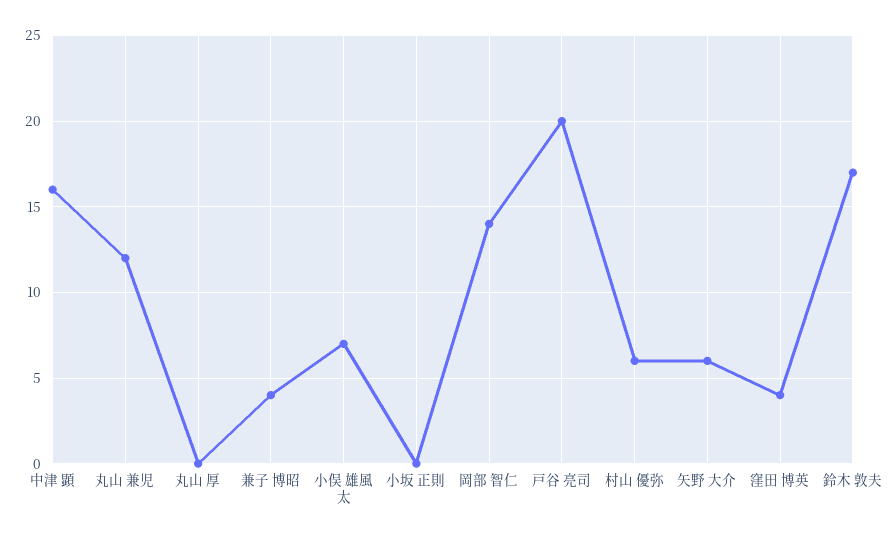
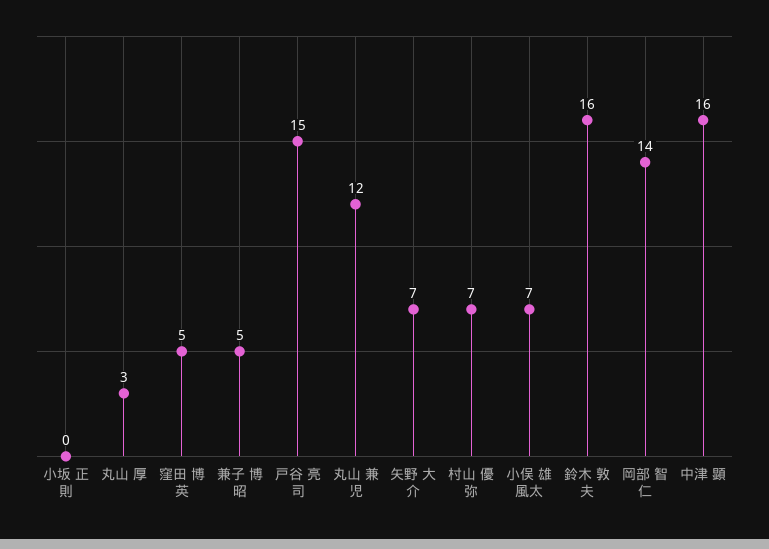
丸山 厚: 0 -> 3
兼子 博昭: 4 -> 5
戸谷 亮司: 20 -> 15
村山 優弥: 6 -> 7
矢野 大介: 6 -> 7
窪田 博英: 4 -> 5
鈴木 敦夫: 17 -> 16

